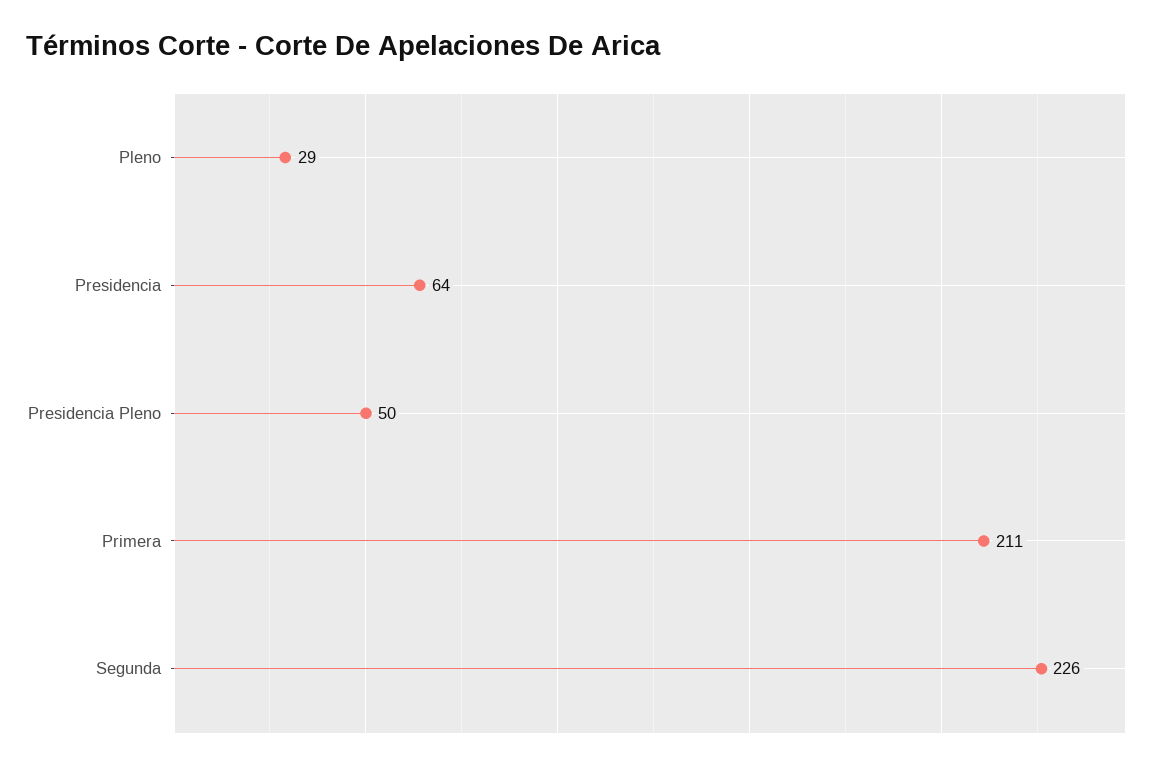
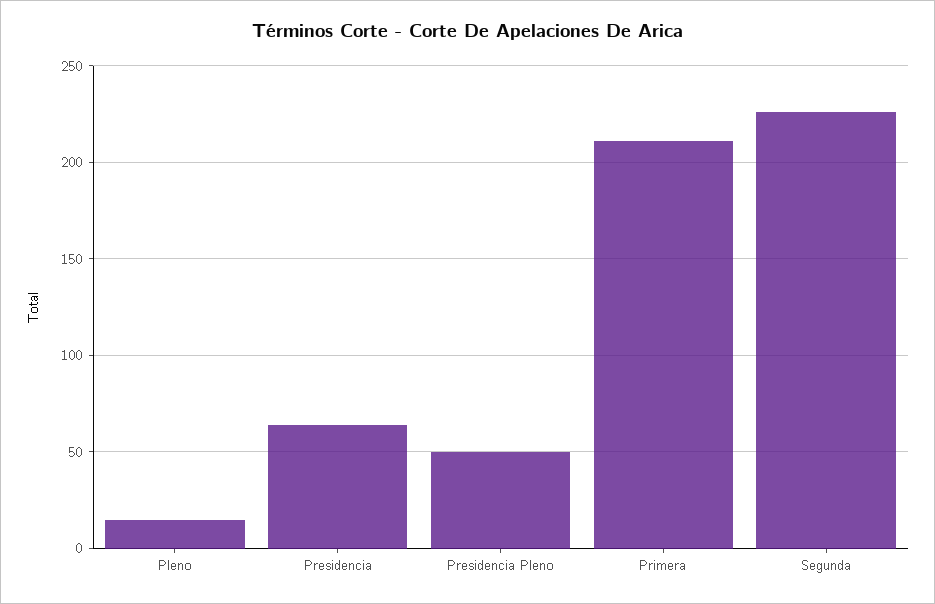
Pleno: 29 -> 15

